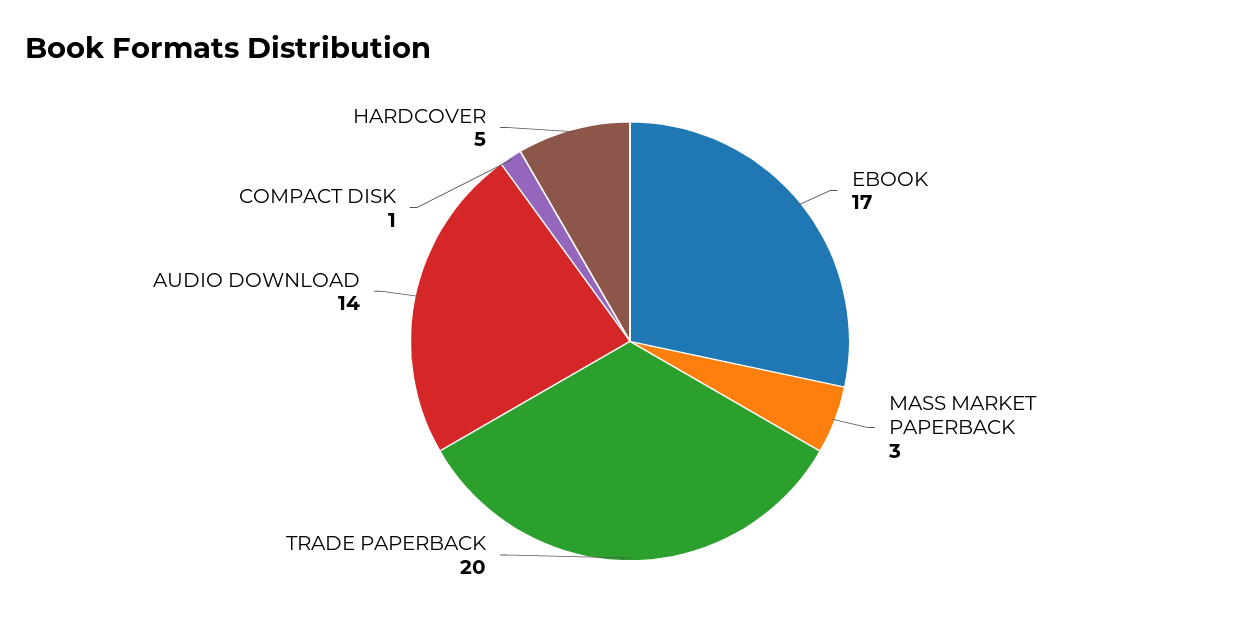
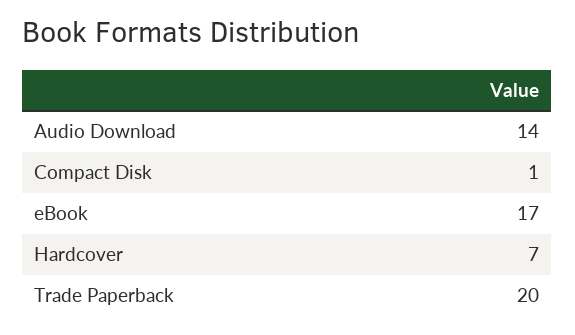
MASS MARKET PAPERBACK: 3 -> none
HARDCOVER: 5 -> 7

